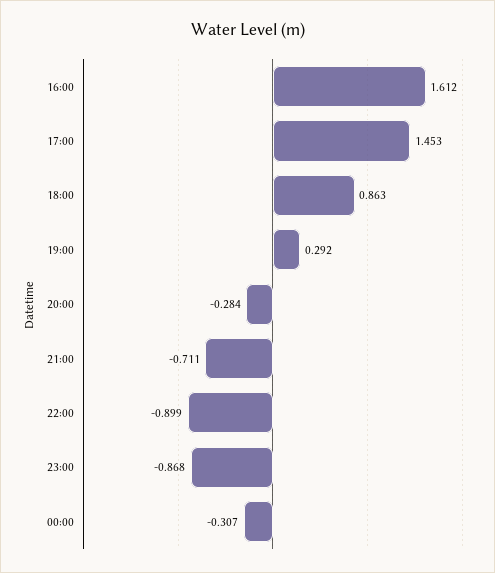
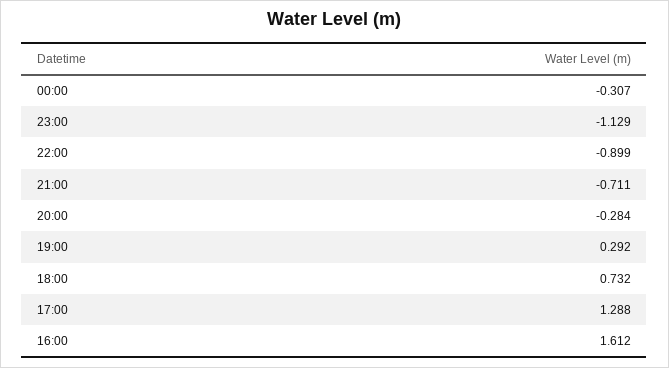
17:00: 1.453 -> 1.288
18:00: 0.863 -> 0.732
23:00: -0.868 -> -1.129

